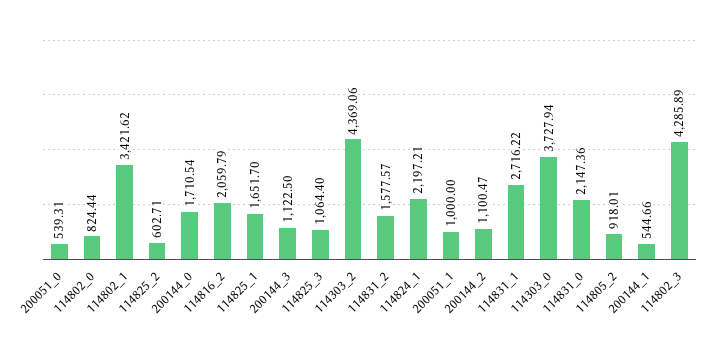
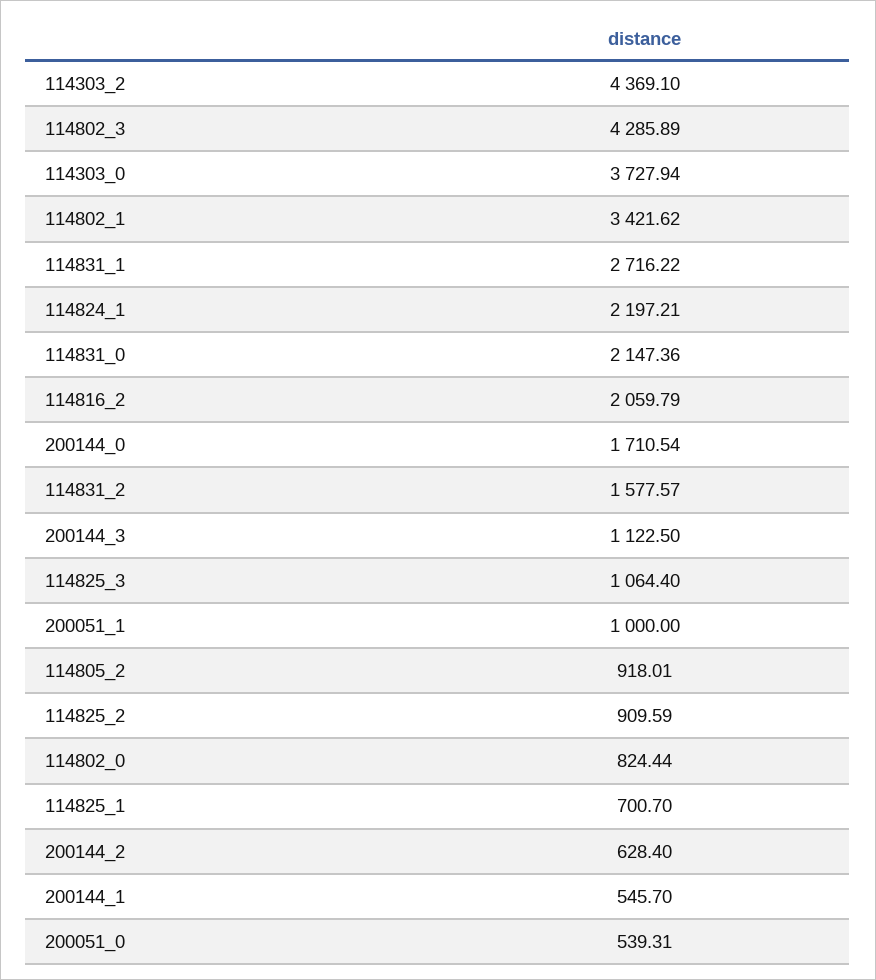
114825_2: 602.71 -> 909.59
114825_1: 1651.7 -> 700.7
114303_2: 4369.06 -> 4369.1
200144_2: 1100.47 -> 628.4
200144_1: 544.66 -> 545.7

